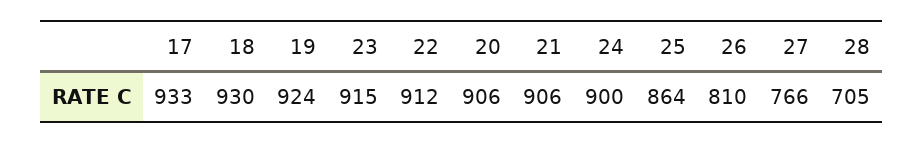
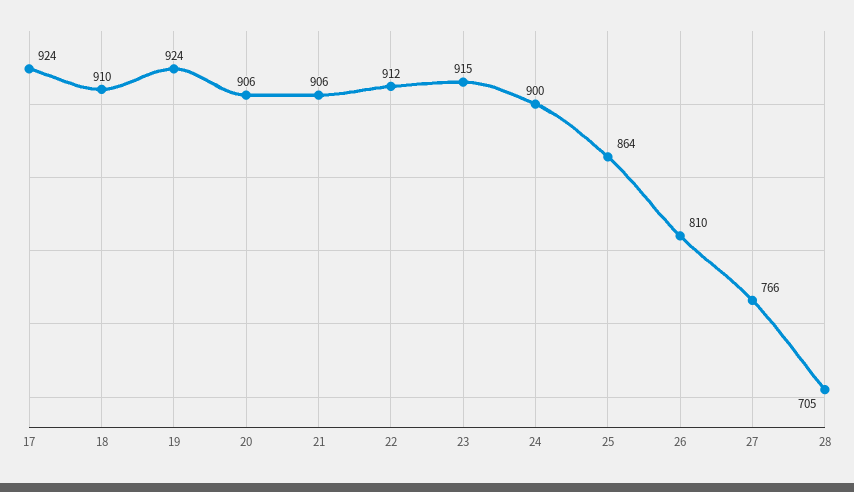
17: 933 -> 924
18: 930 -> 910

